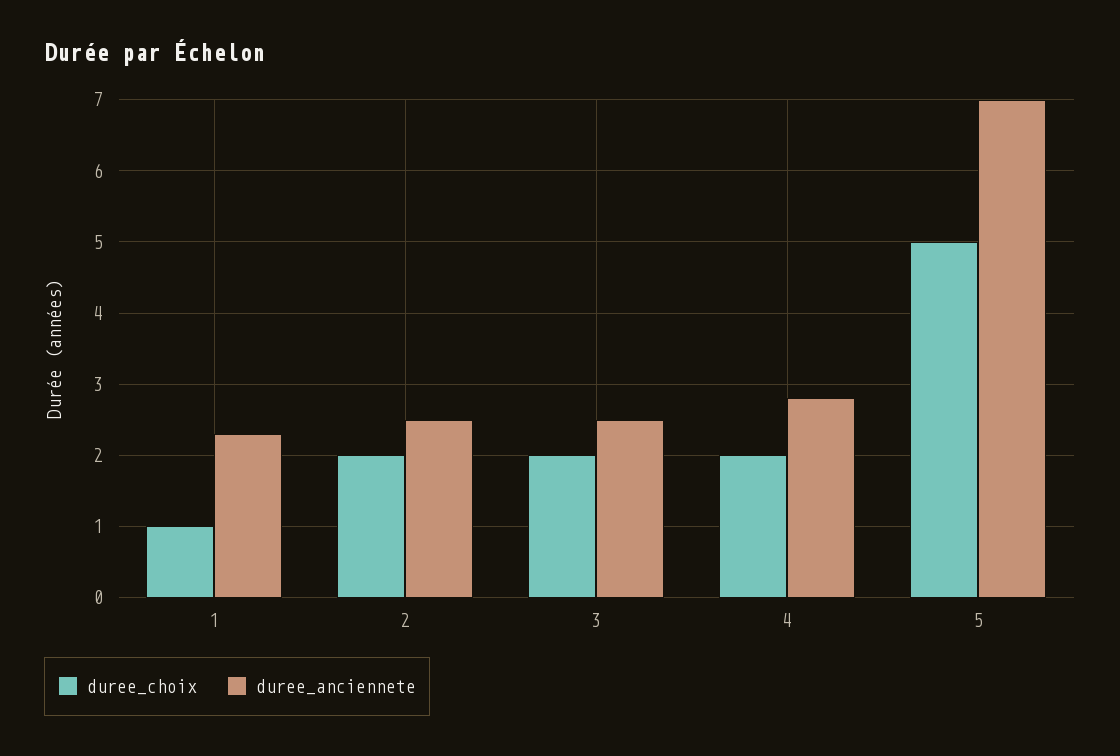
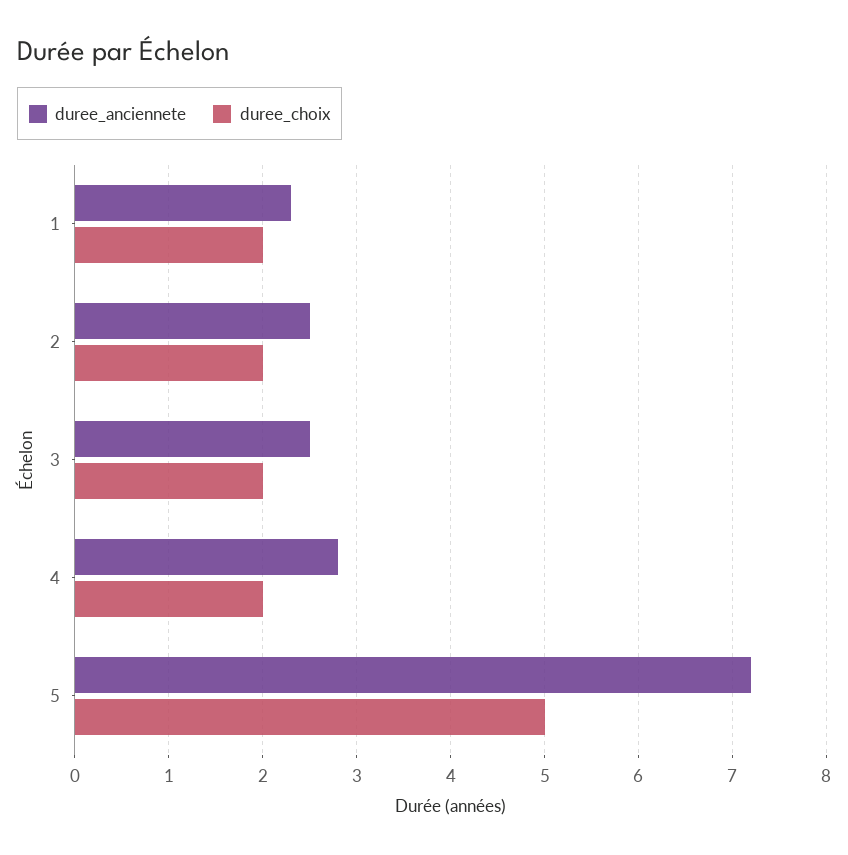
duree_choix, 1: 1 -> 2
duree_anciennete, 5: 7 -> 7.2

